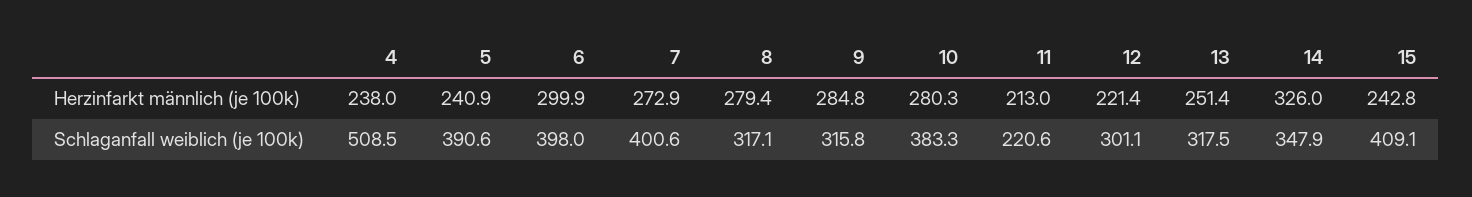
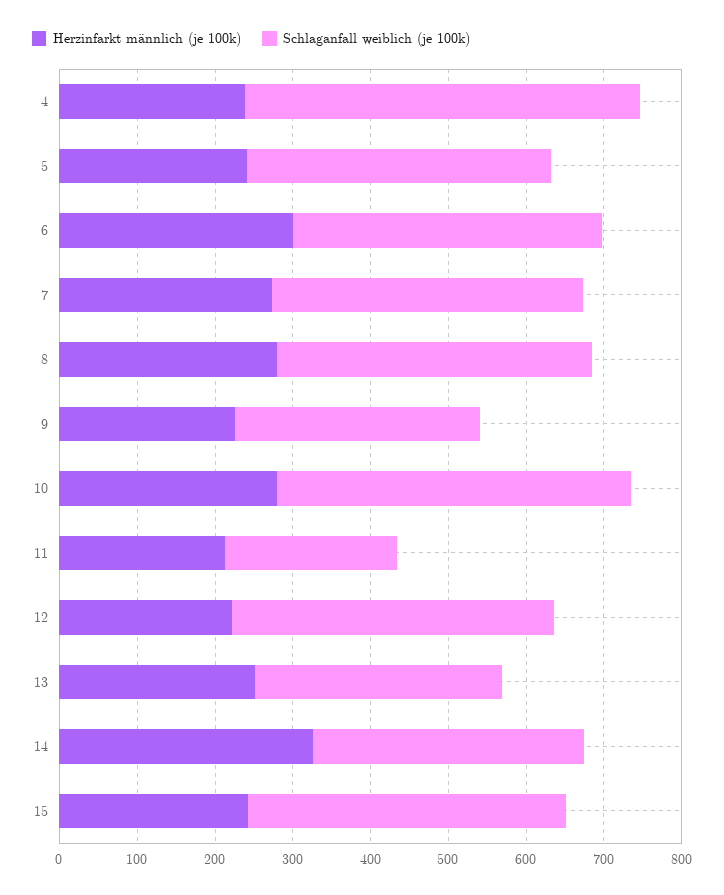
Herzinfarkt männlich (je 100k), 9: 284.8 -> 220
Schlaganfall weiblich (je 100k), 8: 317.1 -> 400
Schlaganfall weiblich (je 100k), 10: 383.3 -> 460
Schlaganfall weiblich (je 100k), 12: 301.1 -> 420

